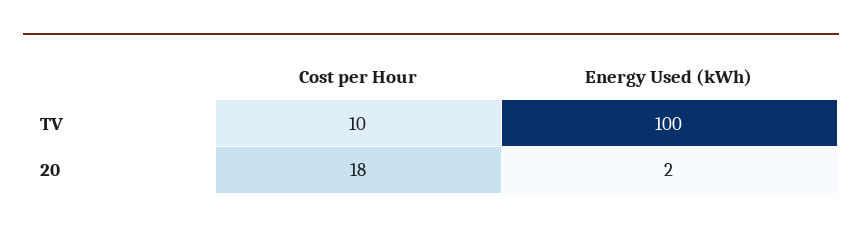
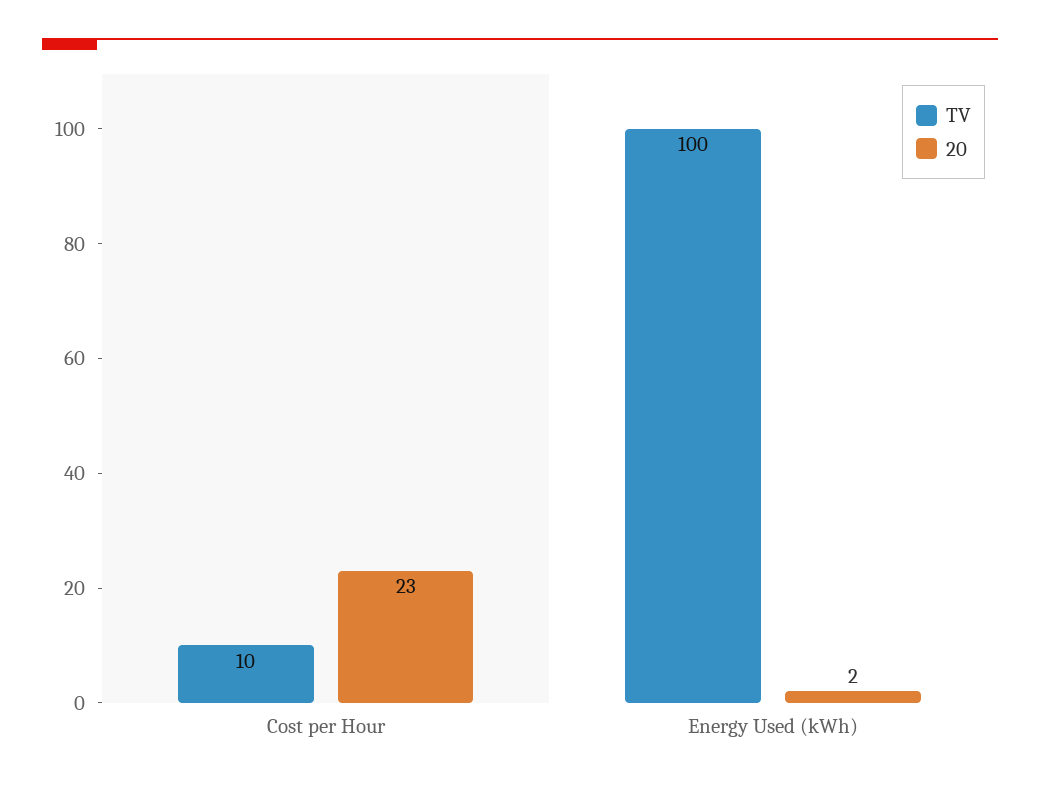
20, Cost per Hour: 18 -> 23

